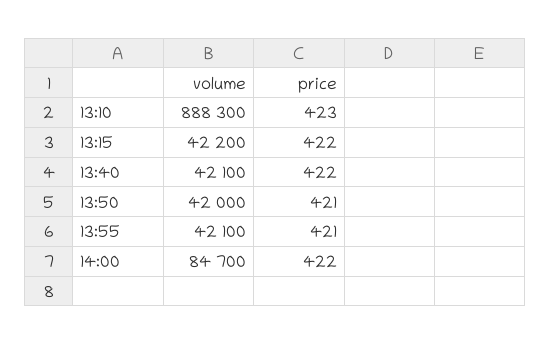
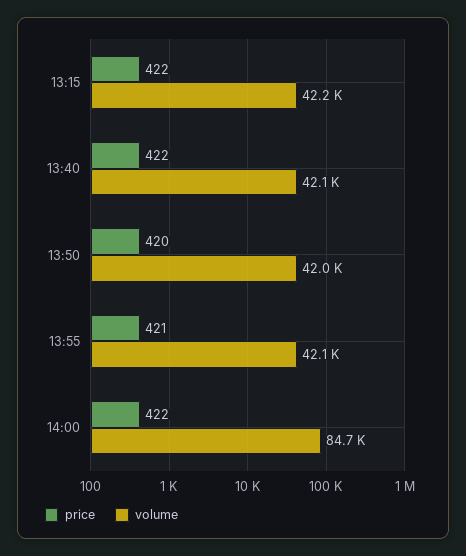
volume, 13:10: 888300 -> none
price, 13:10: 423 -> none
price, 13:50: 421 -> 420

